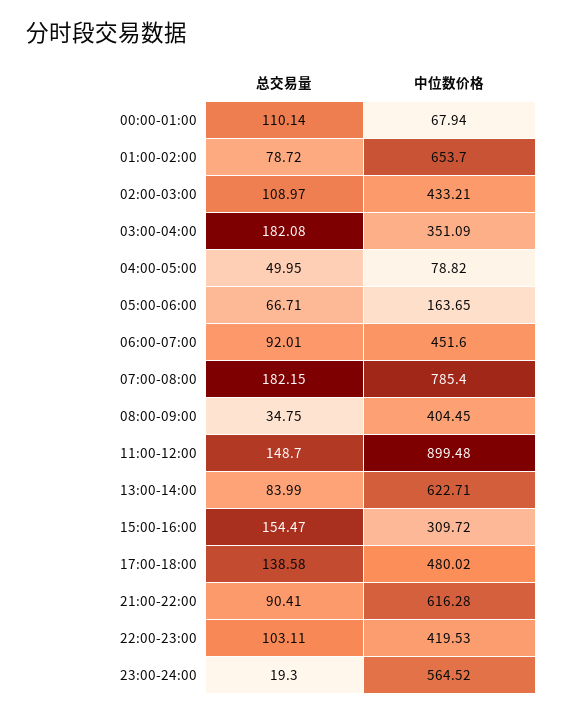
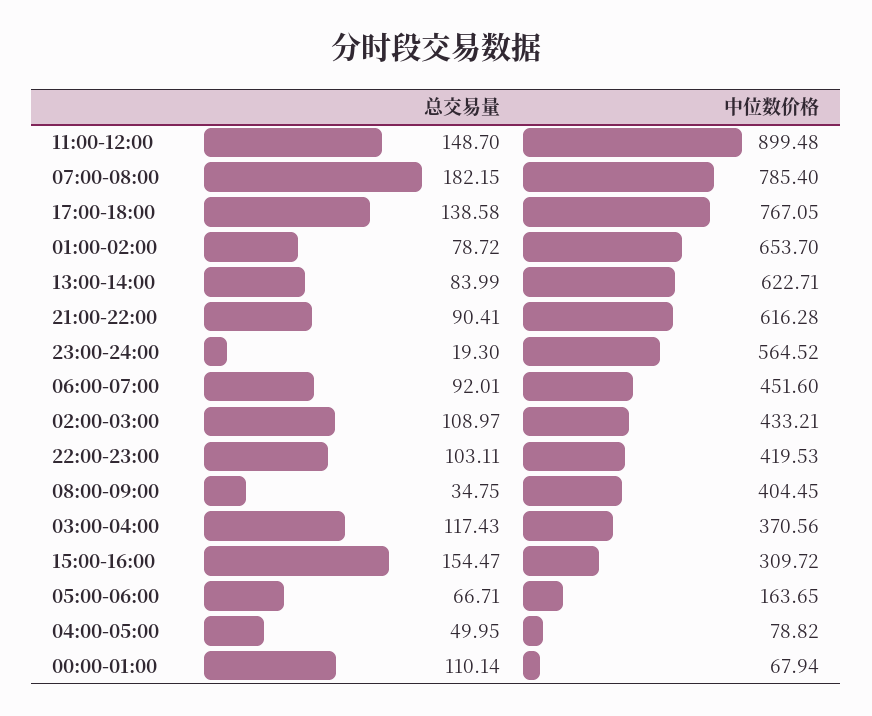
总交易量, 03:00-04:00: 182.08 -> 117.43
中位数价格, 03:00-04:00: 351.09 -> 370.56
中位数价格, 17:00-18:00: 480.02 -> 767.05

